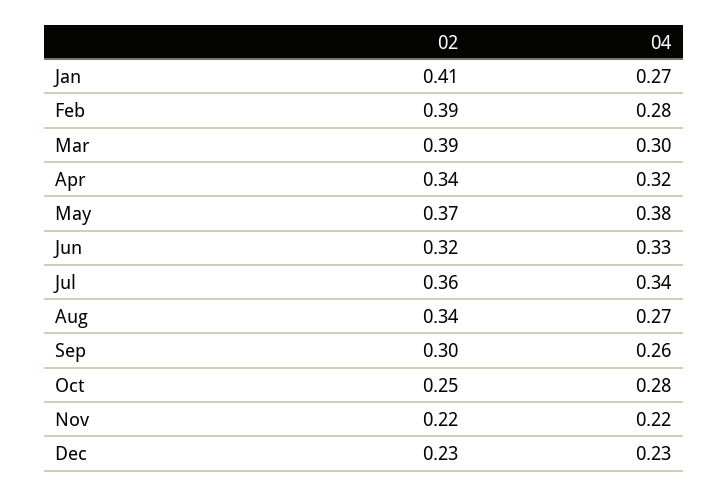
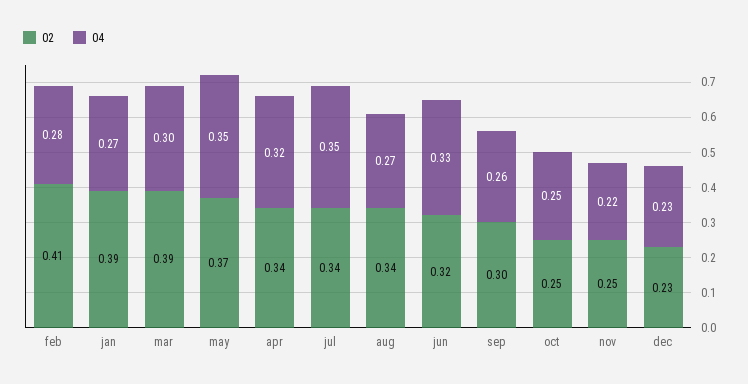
02, Jan: 0.41 -> 0.39
02, Feb: 0.39 -> 0.41
04, May: 0.38 -> 0.35
02, Jul: 0.36 -> 0.34
04, Jul: 0.34 -> 0.35
04, Oct: 0.28 -> 0.25
02, Nov: 0.22 -> 0.25

